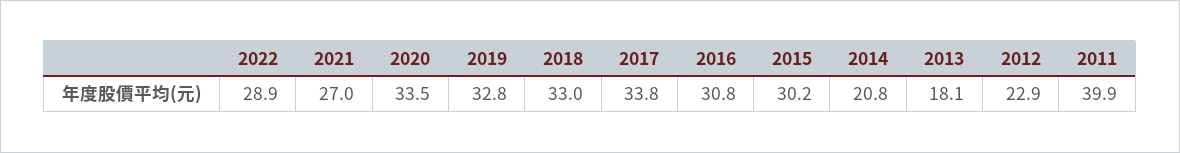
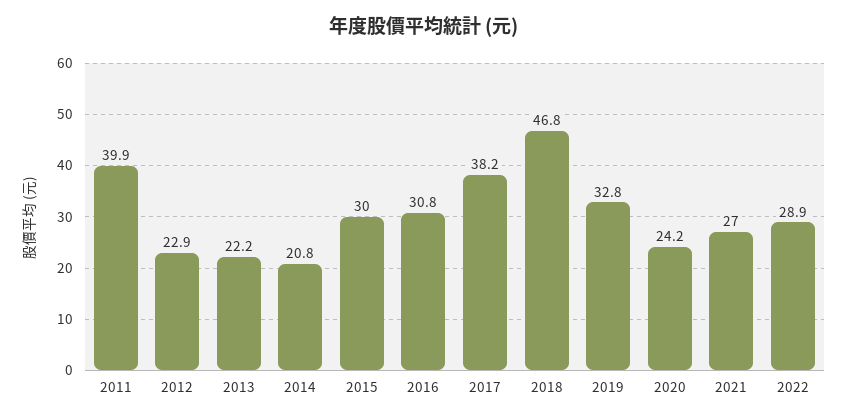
2020: 33.5 -> 24.2
2018: 33 -> 46.8
2017: 33.8 -> 38.2
2015: 30.2 -> 30
2013: 18.1 -> 22.2

